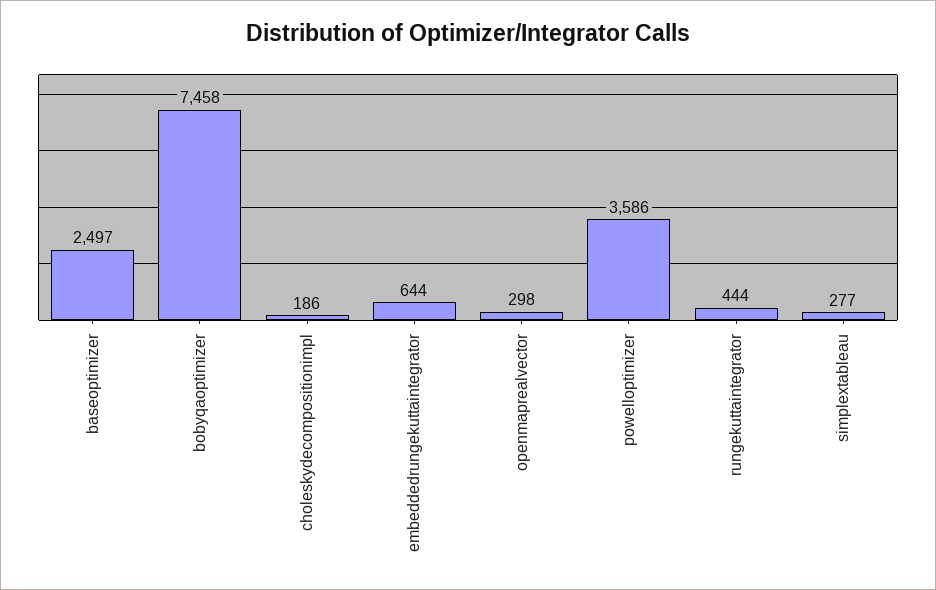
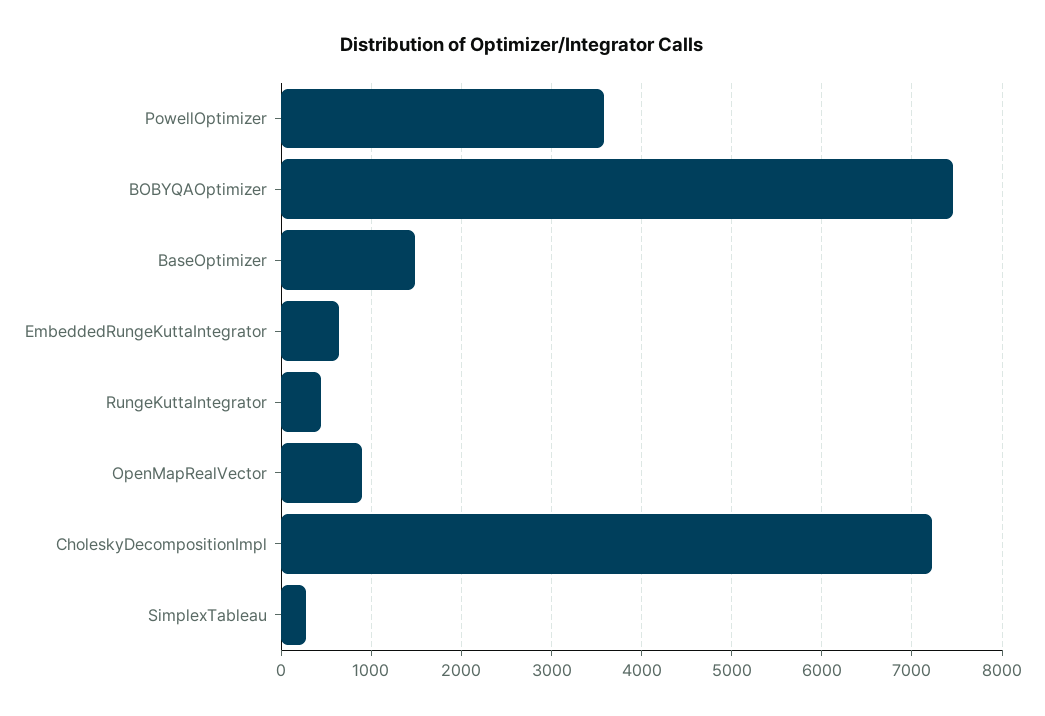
baseoptimizer: 2497 -> 1500
choleskydecompositionimpl: 186 -> 7200
openmaprealvector: 298 -> 900

